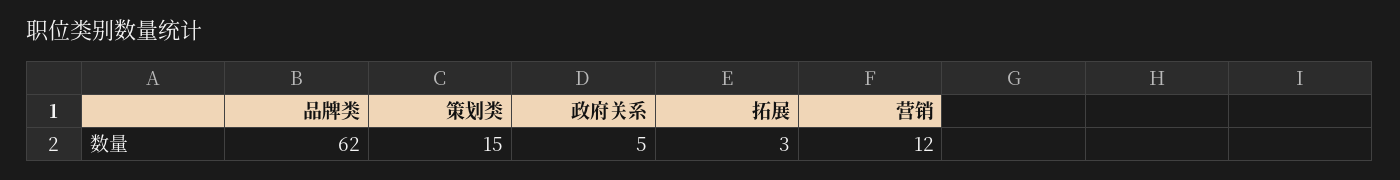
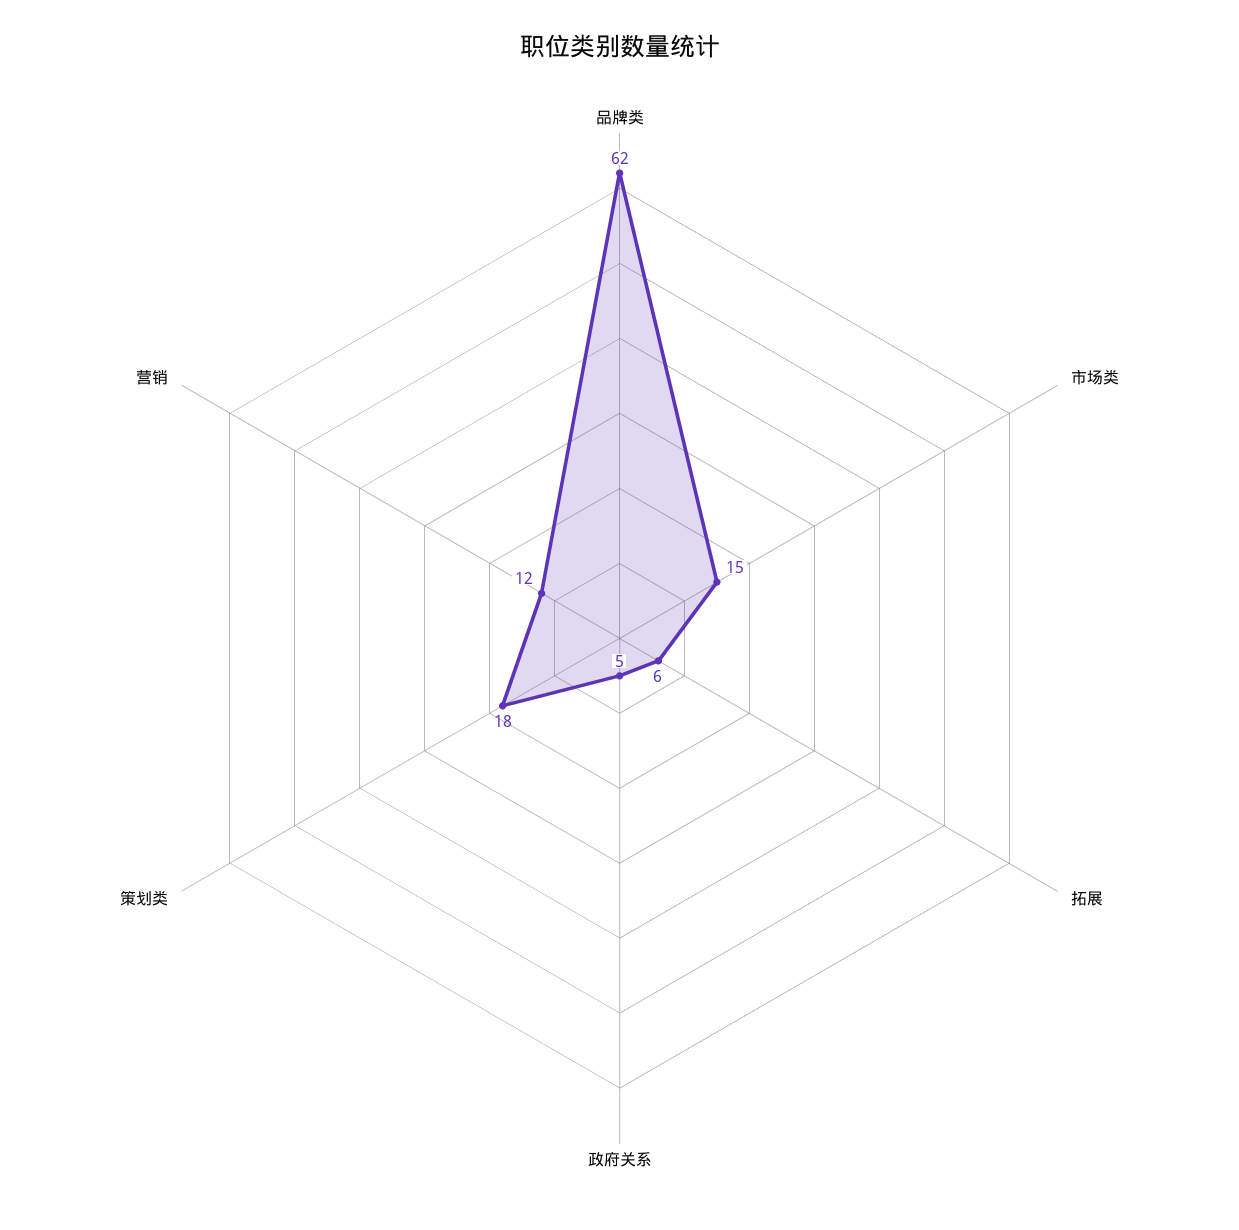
策划类: 15 -> 18
拓展: 3 -> 6
市场类: none -> 15

